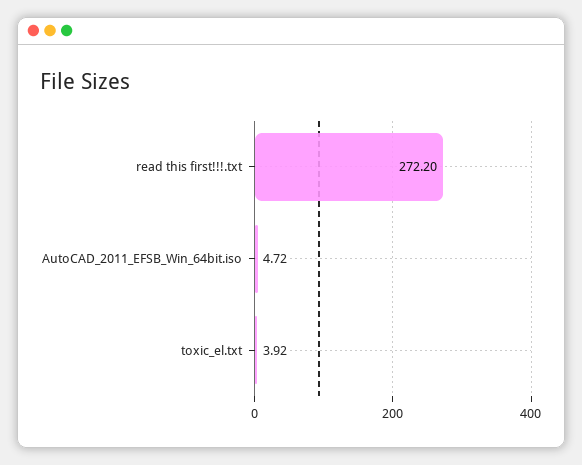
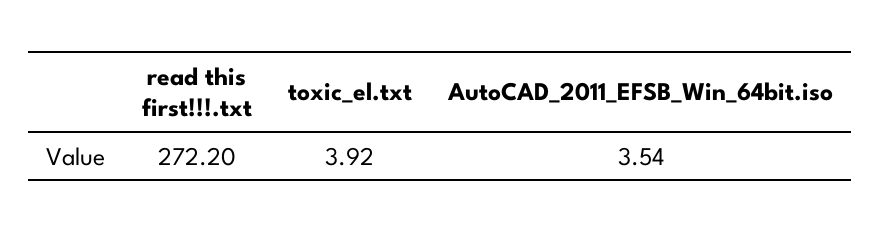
AutoCAD_2011_EFSB_Win_64bit.iso: 4.72 -> 3.54

